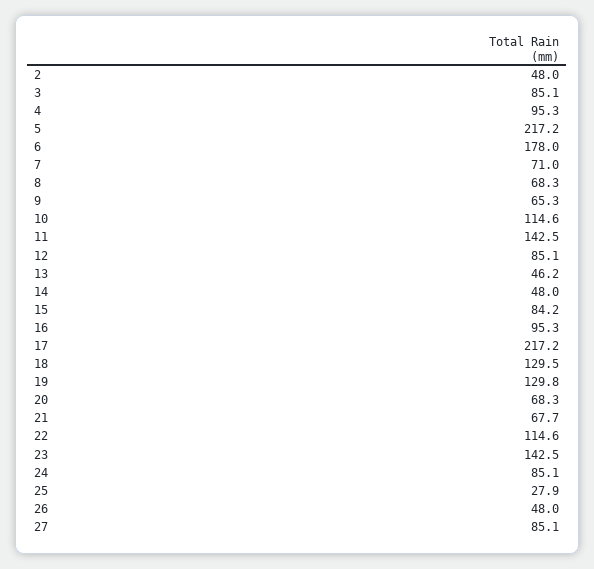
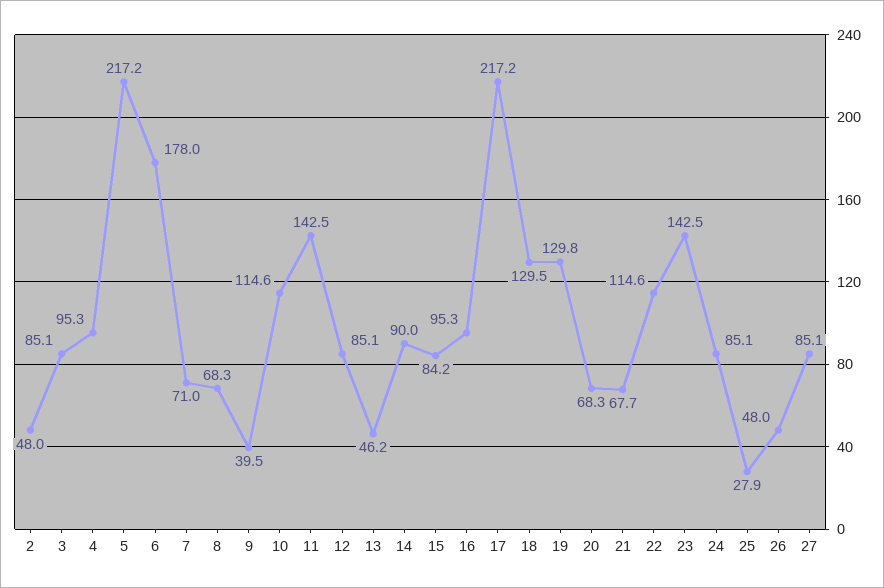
9: 65.3 -> 39.5
14: 48 -> 90

